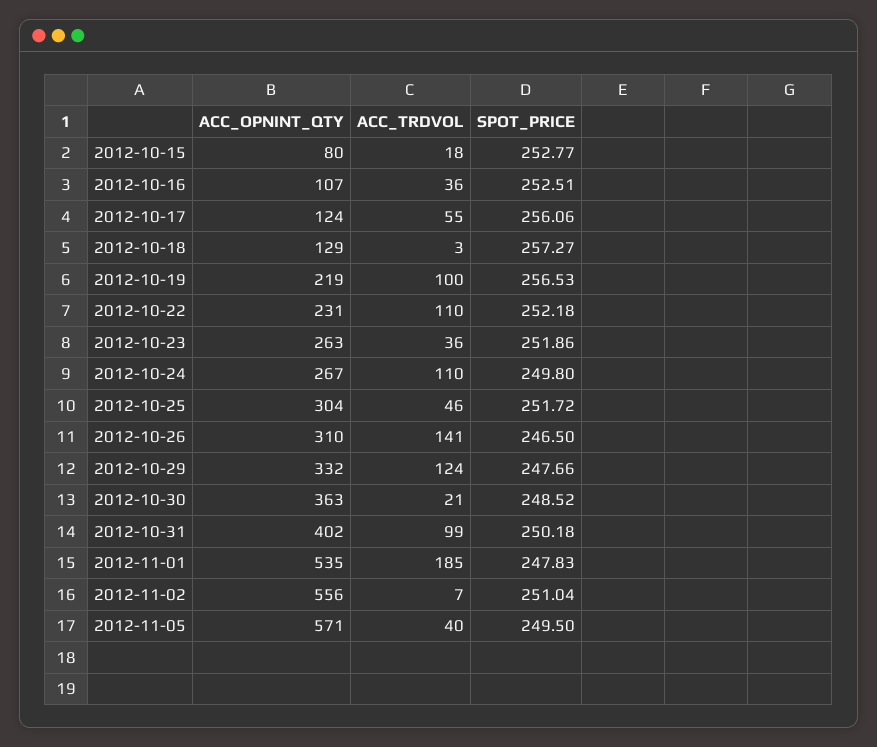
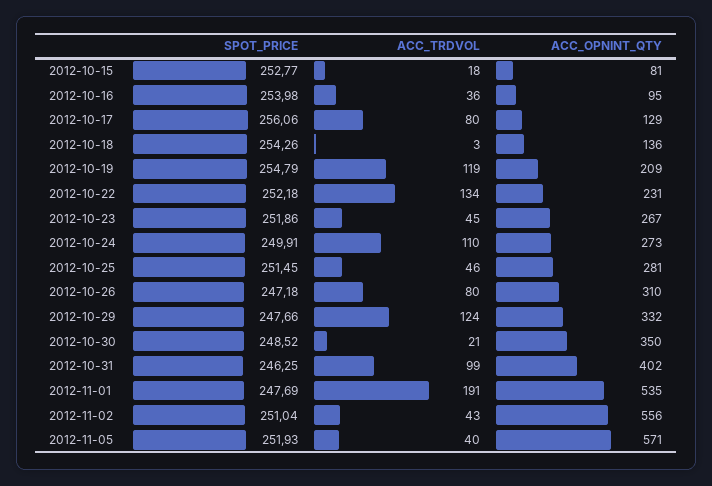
ACC_OPNINT_QTY, 2012-10-15: 80 -> 81
ACC_OPNINT_QTY, 2012-10-16: 107 -> 95
SPOT_PRICE, 2012-10-16: 252.51 -> 253.98
ACC_OPNINT_QTY, 2012-10-17: 124 -> 129
ACC_TRDVOL, 2012-10-17: 55 -> 80
ACC_OPNINT_QTY, 2012-10-18: 129 -> 136
SPOT_PRICE, 2012-10-18: 257.27 -> 254.26
ACC_OPNINT_QTY, 2012-10-19: 219 -> 209
ACC_TRDVOL, 2012-10-19: 100 -> 119
SPOT_PRICE, 2012-10-19: 256.53 -> 254.79
ACC_TRDVOL, 2012-10-22: 110 -> 134
ACC_OPNINT_QTY, 2012-10-23: 263 -> 267
ACC_TRDVOL, 2012-10-23: 36 -> 45
ACC_OPNINT_QTY, 2012-10-24: 267 -> 273
SPOT_PRICE, 2012-10-24: 249.8 -> 249.91
ACC_OPNINT_QTY, 2012-10-25: 304 -> 281
SPOT_PRICE, 2012-10-25: 251.72 -> 251.45
ACC_TRDVOL, 2012-10-26: 141 -> 80
SPOT_PRICE, 2012-10-26: 246.5 -> 247.18
ACC_OPNINT_QTY, 2012-10-30: 363 -> 350
SPOT_PRICE, 2012-10-31: 250.18 -> 246.25
ACC_TRDVOL, 2012-11-01: 185 -> 191
SPOT_PRICE, 2012-11-01: 247.83 -> 247.69
ACC_TRDVOL, 2012-11-02: 7 -> 43
SPOT_PRICE, 2012-11-05: 249.5 -> 251.93

